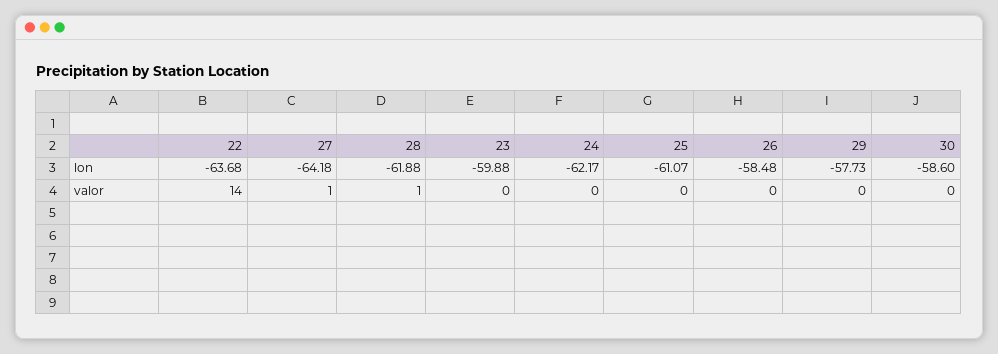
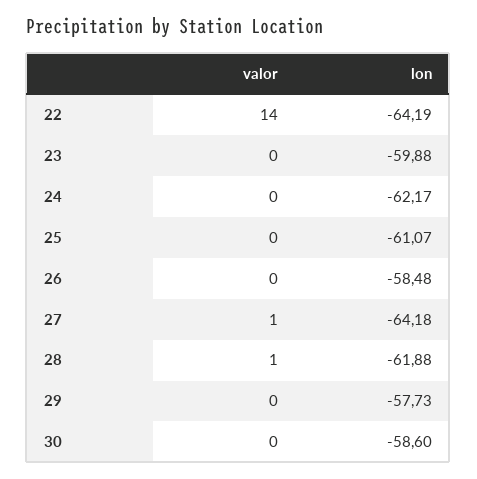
22, lon: -63.68 -> -64.19

